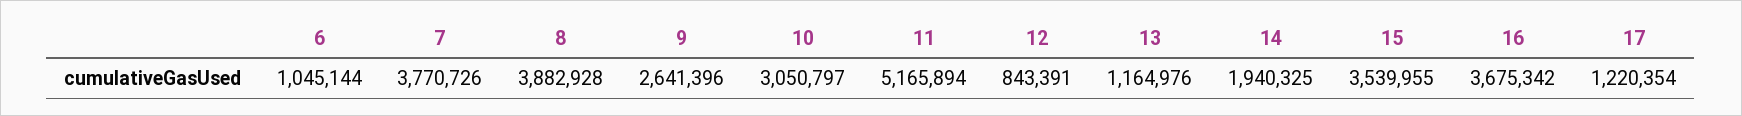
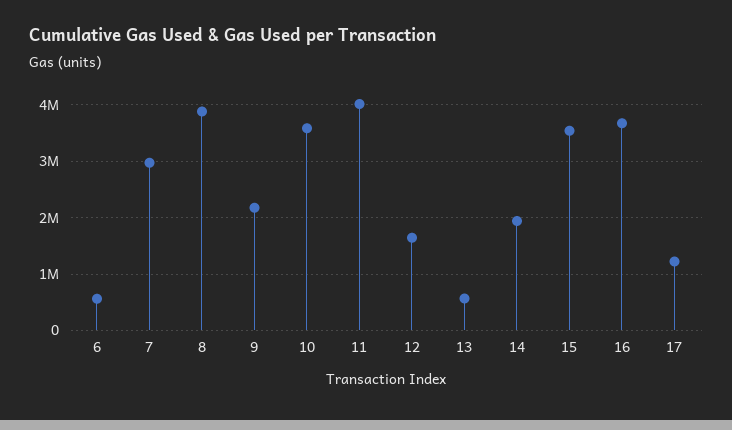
6: 1045144 -> 600000
7: 3770726 -> 3000000
9: 2641396 -> 2200000
10: 3050797 -> 3600000
11: 5165894 -> 4000000
12: 843391 -> 1600000
13: 1164976 -> 600000

